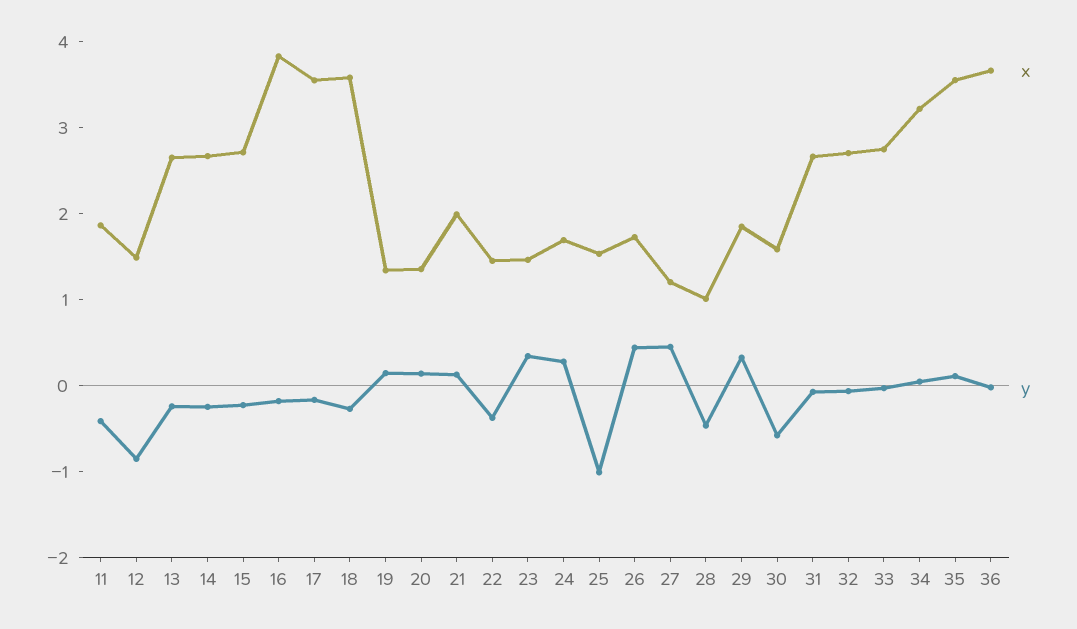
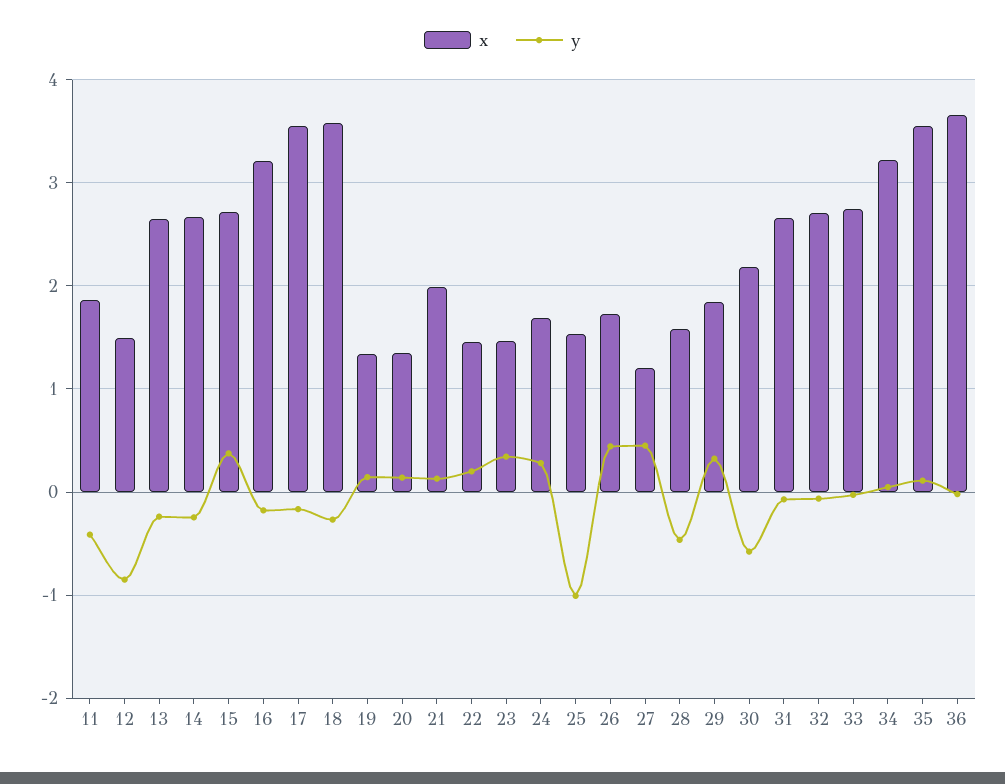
y, 15: -0.2 -> 0.4
x, 16: 3.8 -> 3.2
y, 22: -0.4 -> 0.2
x, 28: 1 -> 1.6
x, 30: 1.6 -> 2.2

